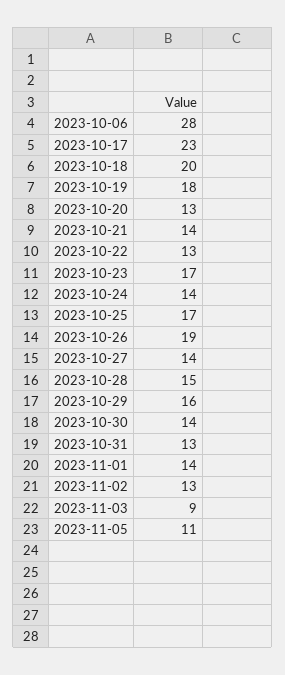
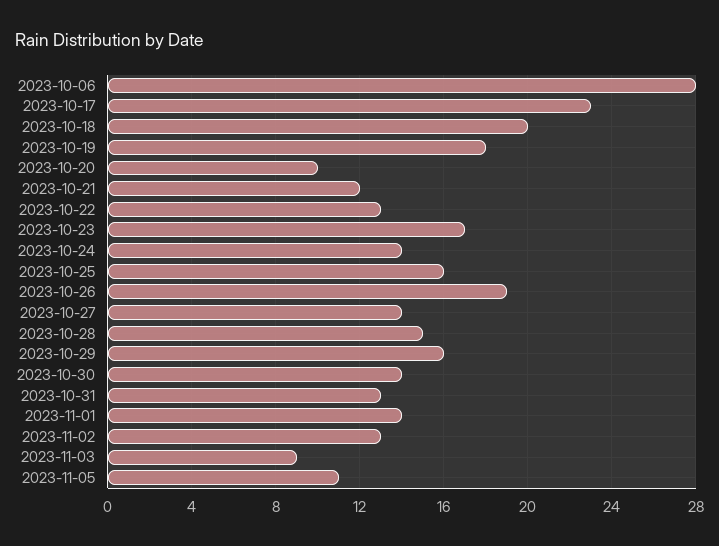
2023-10-20: 13 -> 10
2023-10-21: 14 -> 12
2023-10-25: 17 -> 16

